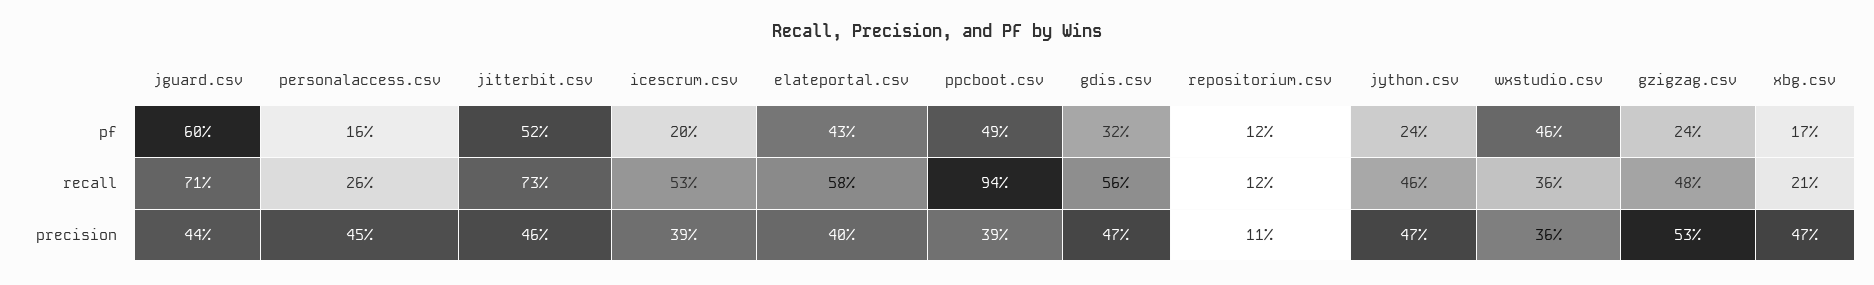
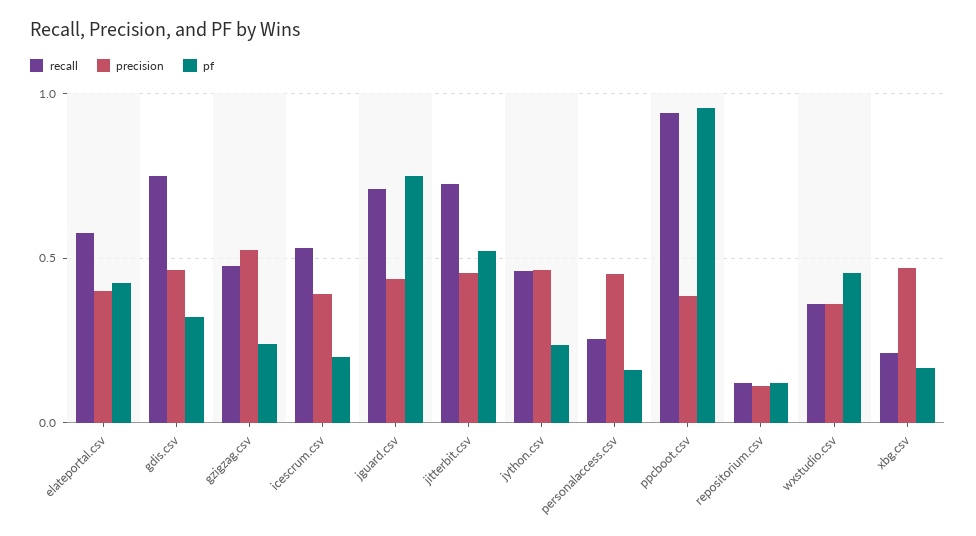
pf, jguard.csv: 0.6 -> 0.75
pf, ppcboot.csv: 0.49 -> 0.95
recall, gdis.csv: 0.56 -> 0.75

